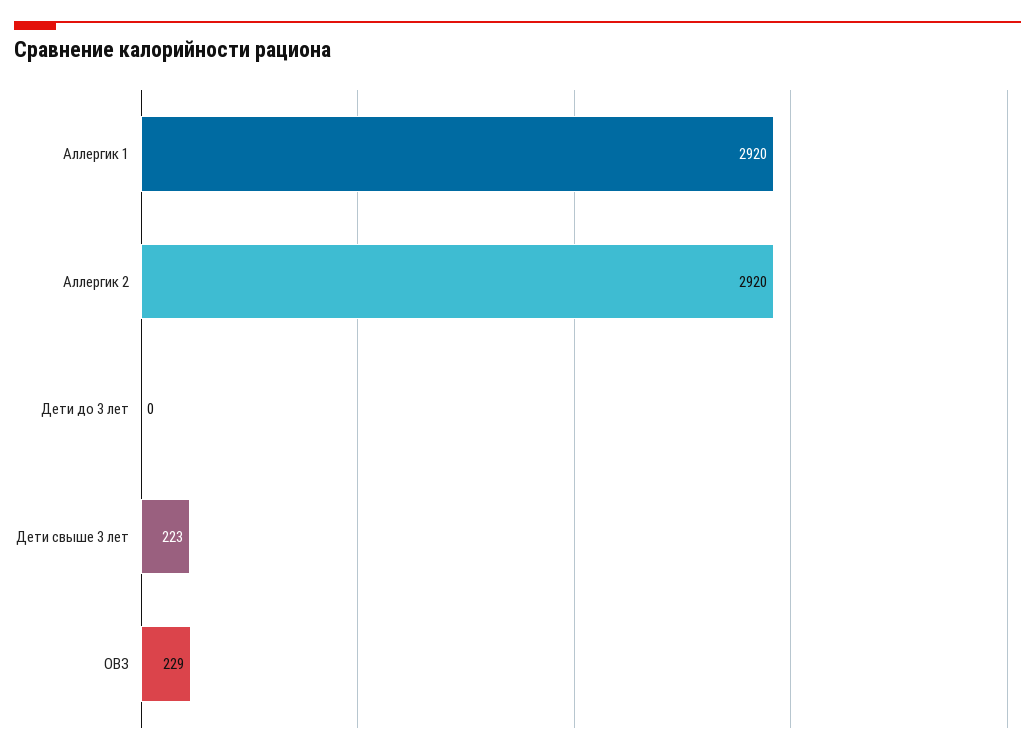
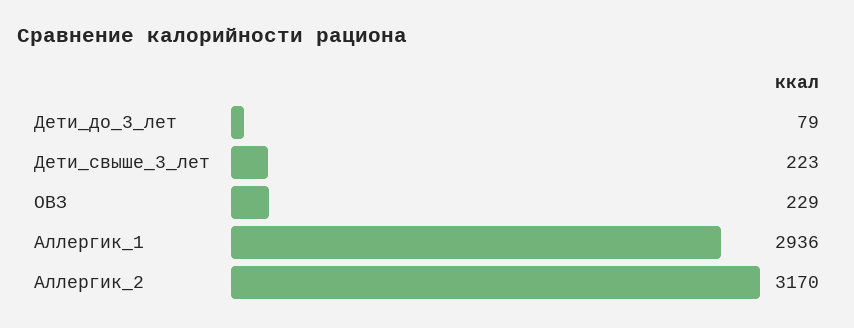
Аллергик 1: 2920 -> 2936
Аллергик 2: 2920 -> 3170
Дети до 3 лет: 0 -> 79

